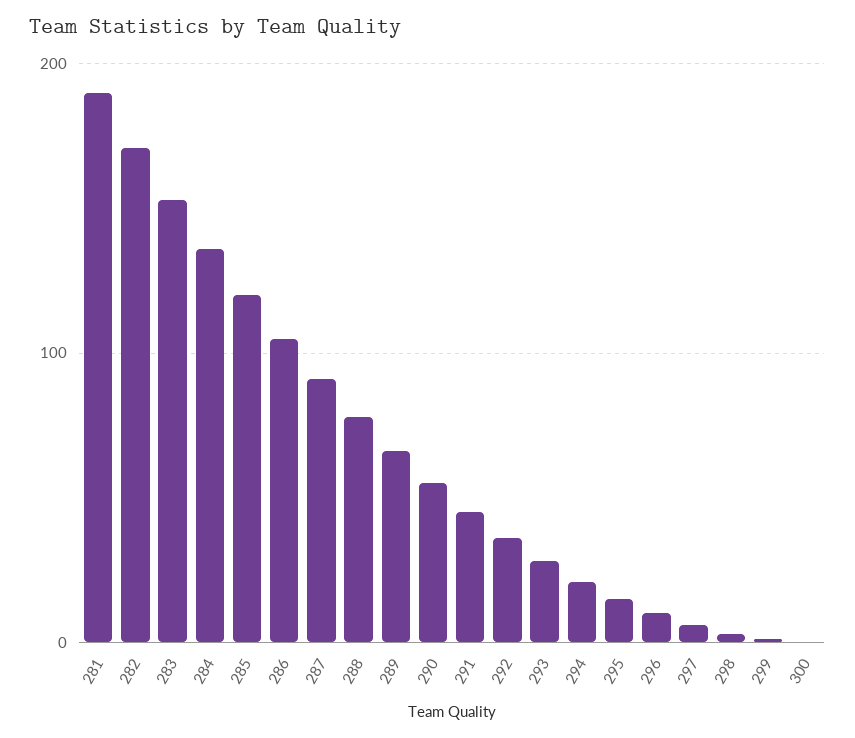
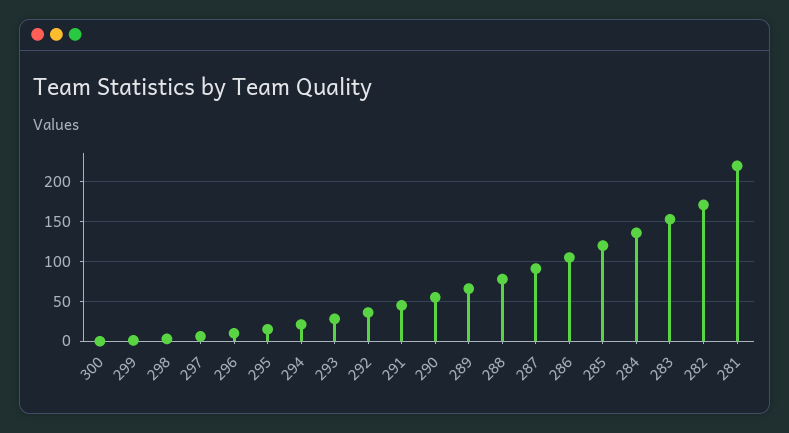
281: 190 -> 220

